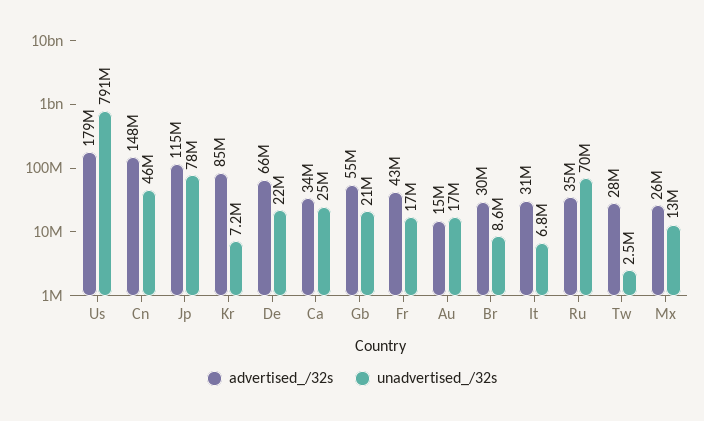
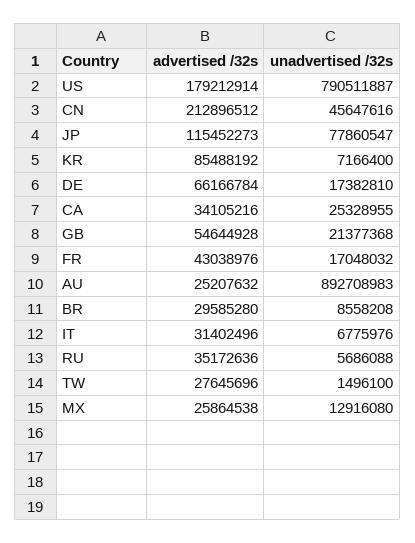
advertised_/32s, Cn: 148000000 -> 212896512
unadvertised_/32s, De: 22000000 -> 17382810
advertised_/32s, Au: 15000000 -> 25207632
unadvertised_/32s, Au: 17000000 -> 892708983
unadvertised_/32s, Ru: 70000000 -> 5686088
unadvertised_/32s, Tw: 2500000 -> 1496100

